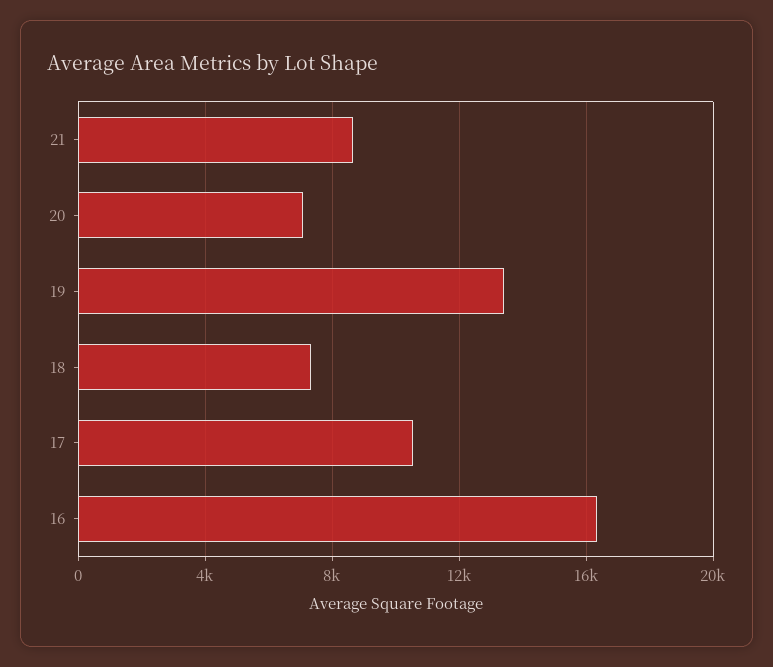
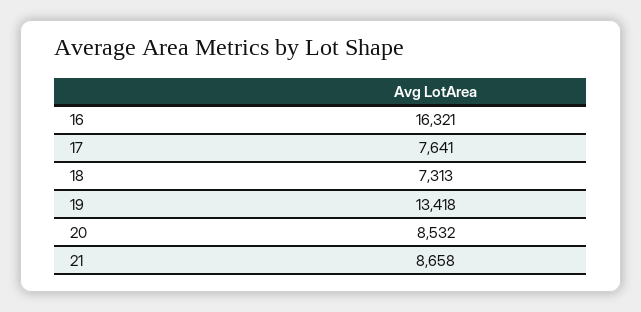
20: 7000 -> 8532
17: 10500 -> 7641

